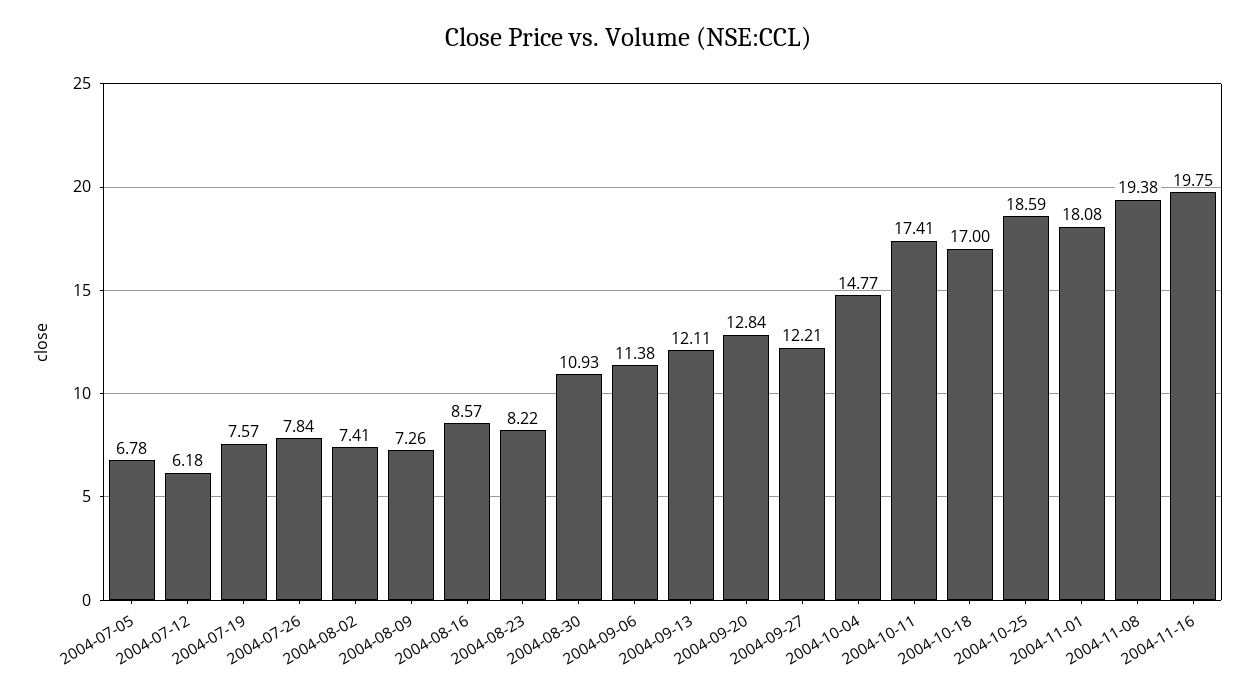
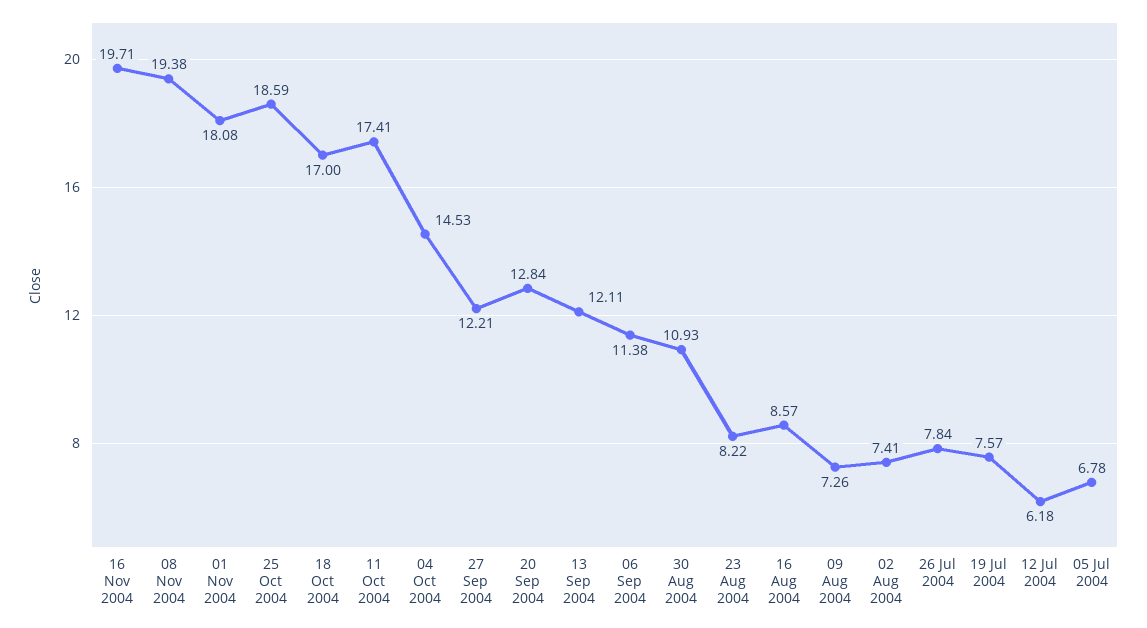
2004-10-04: 14.77 -> 14.53
2004-11-16: 19.75 -> 19.71

